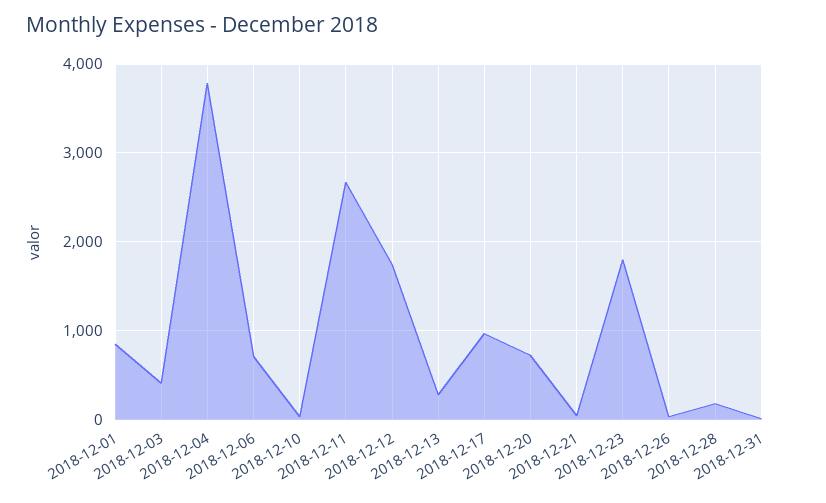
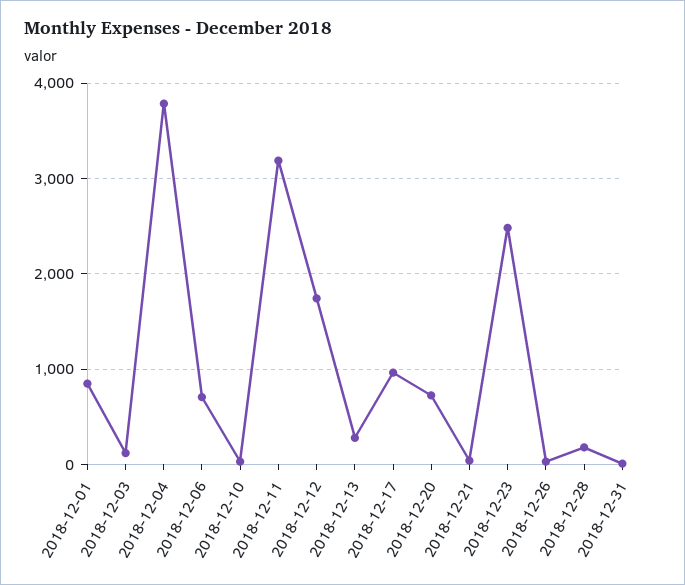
2018-12-03: 400 -> 100
2018-12-11: 2700 -> 3200
2018-12-23: 1800 -> 2500

